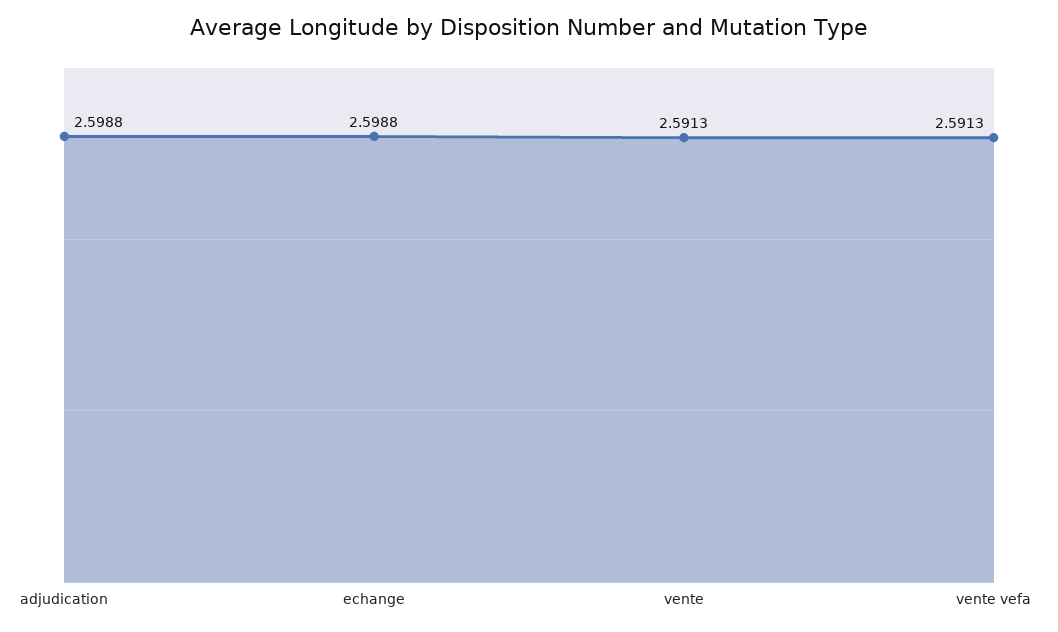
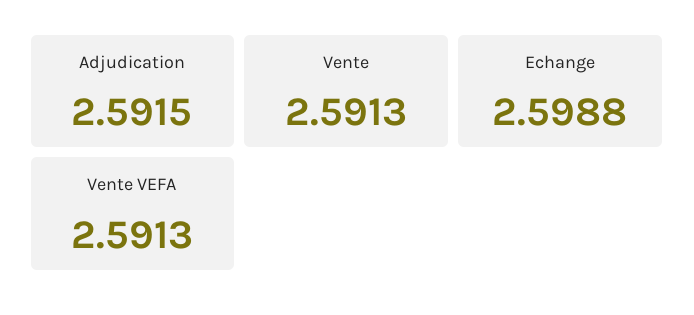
adjudication: 2.5988 -> 2.5915

